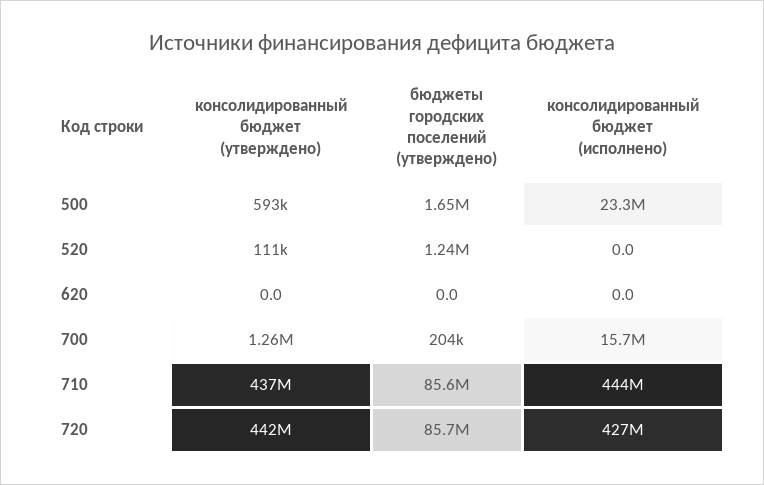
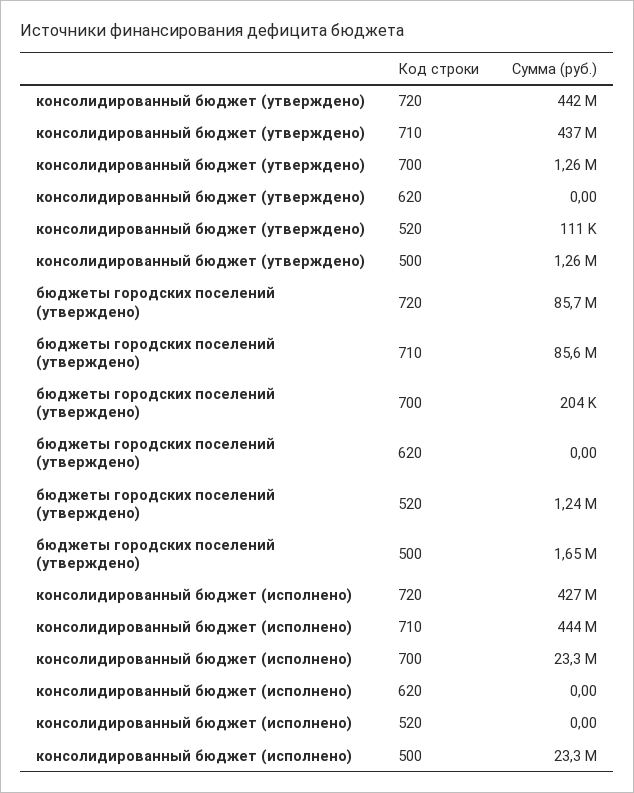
консолидированный бюджет (утверждено), 500: 593000 -> 1260000
консолидированный бюджет (исполнено), 700: 15700000 -> 23300000

